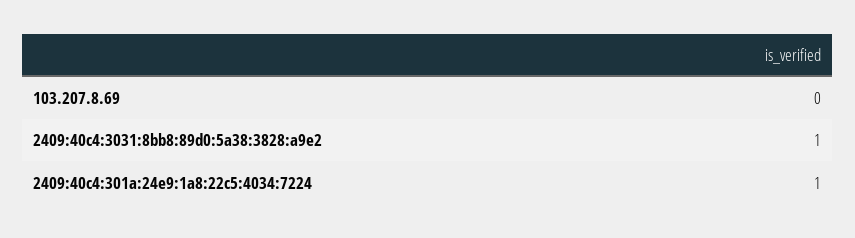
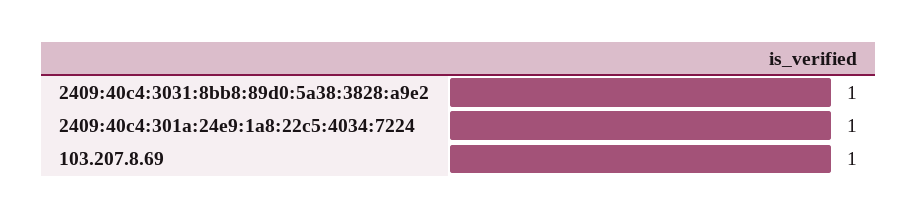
103.207.8.69: 0 -> 1

